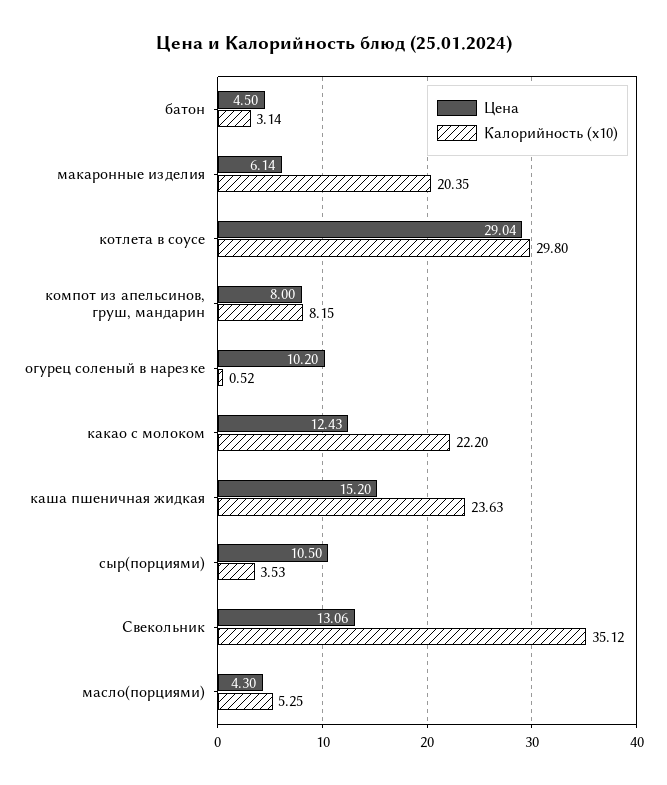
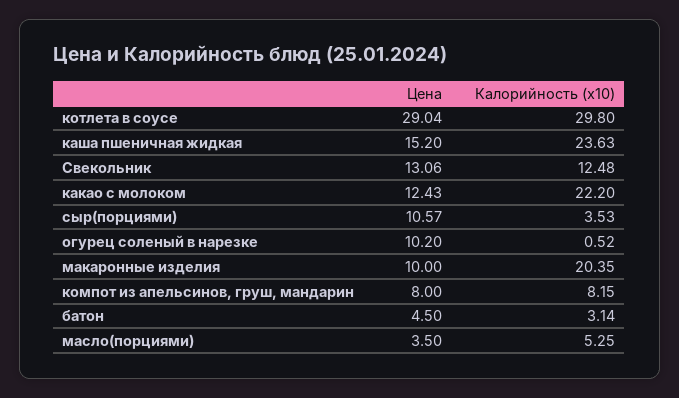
Цена, макаронные изделия: 6.14 -> 10
Цена, сыр(порциями): 10.5 -> 10.57
Калорийность (x10), Свекольник: 35.12 -> 12.48
Цена, масло(порциями): 4.3 -> 3.5

